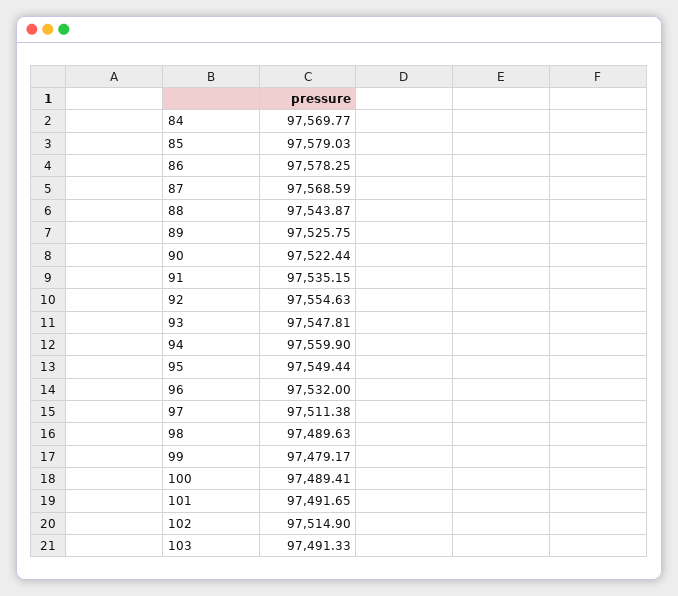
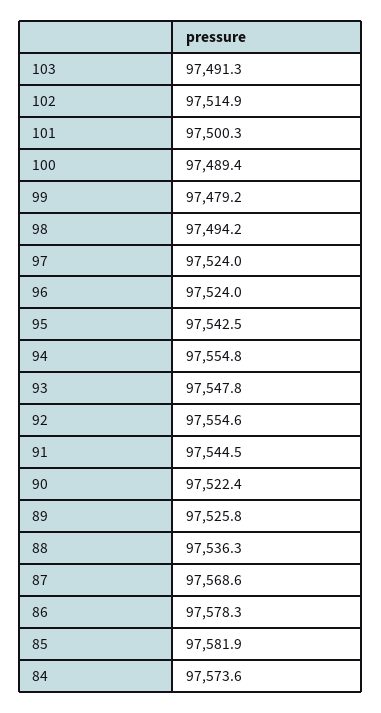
84: 97569.77 -> 97573.6
85: 97579.03 -> 97581.9
88: 97543.87 -> 97536.3
91: 97535.15 -> 97544.5
94: 97559.9 -> 97554.8
95: 97549.44 -> 97542.5
96: 97532 -> 97524
97: 97511.38 -> 97524
98: 97489.63 -> 97494.2
101: 97491.65 -> 97500.3

